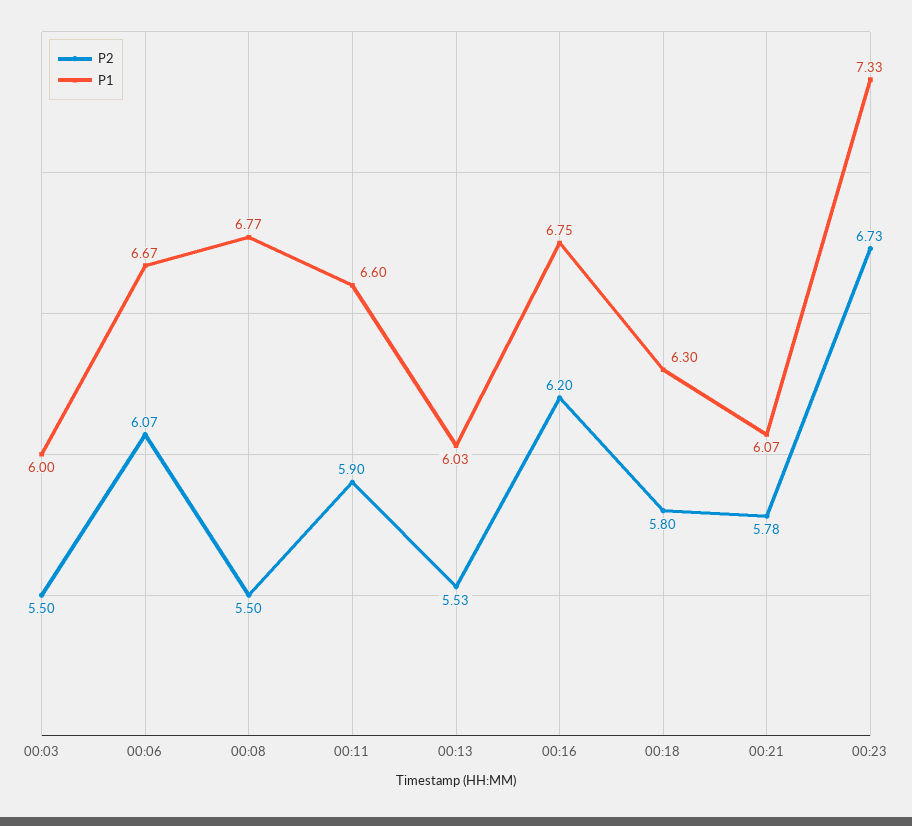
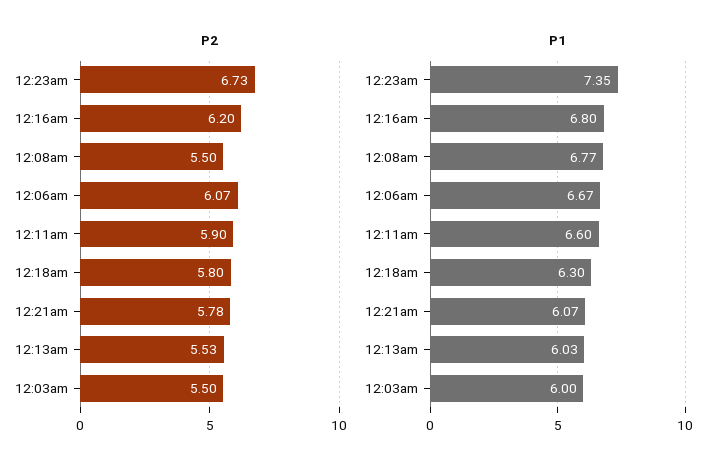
P1, 00:16: 6.75 -> 6.8
P1, 00:23: 7.33 -> 7.35

